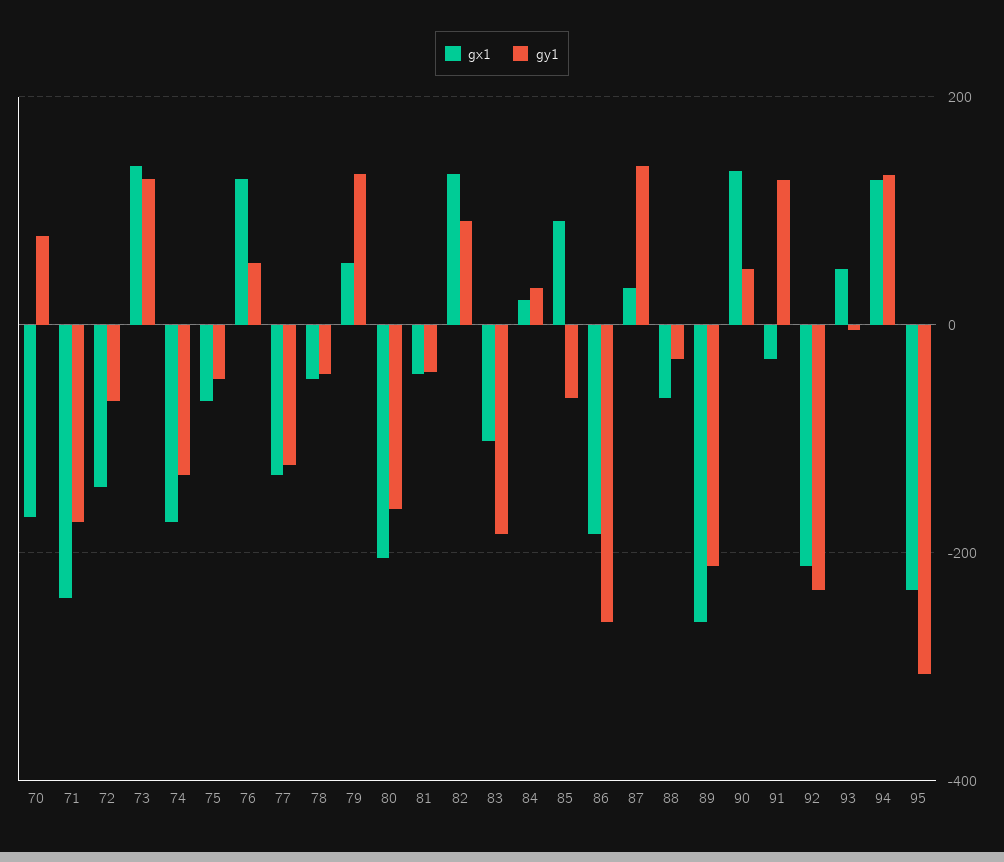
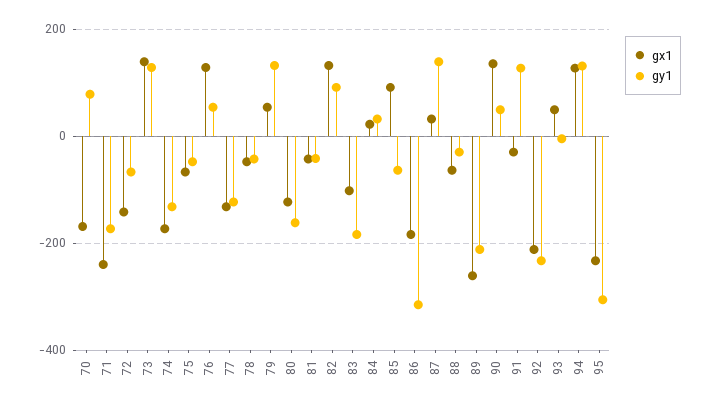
gx1, 80: -200 -> -120
gy1, 86: -260 -> -320

